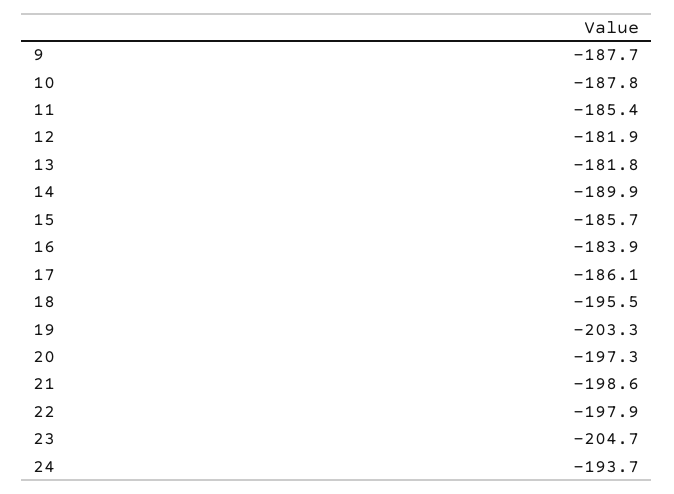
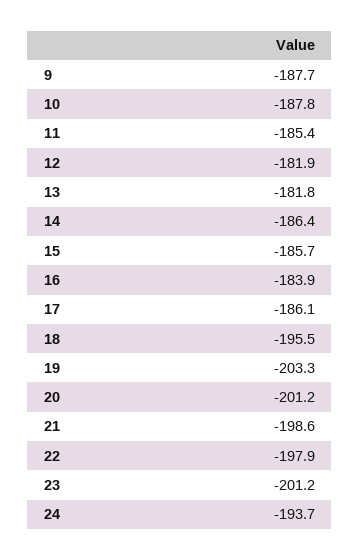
14: -189.9 -> -186.4
20: -197.3 -> -201.2
23: -204.7 -> -201.2

